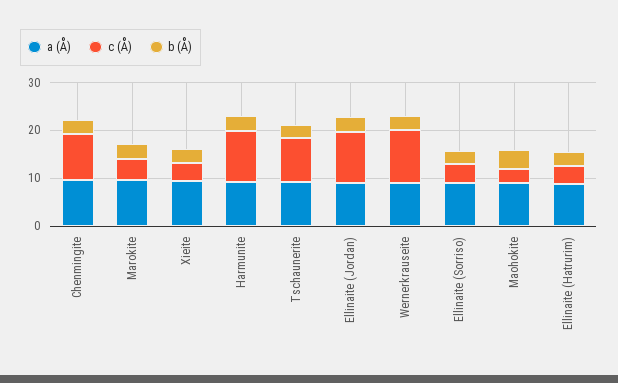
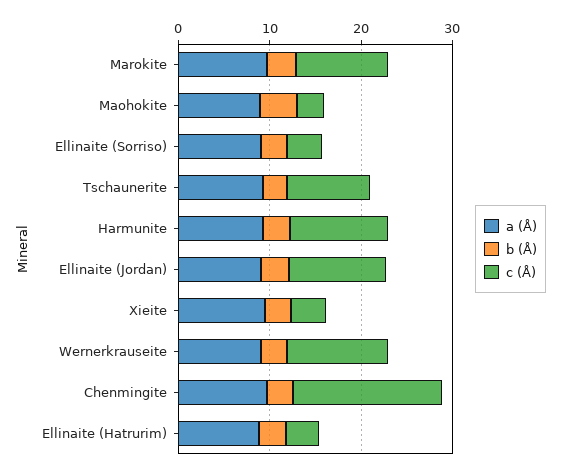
c (Å), Chenmingite: 10 -> 16
c (Å), Marokite: 4 -> 10

